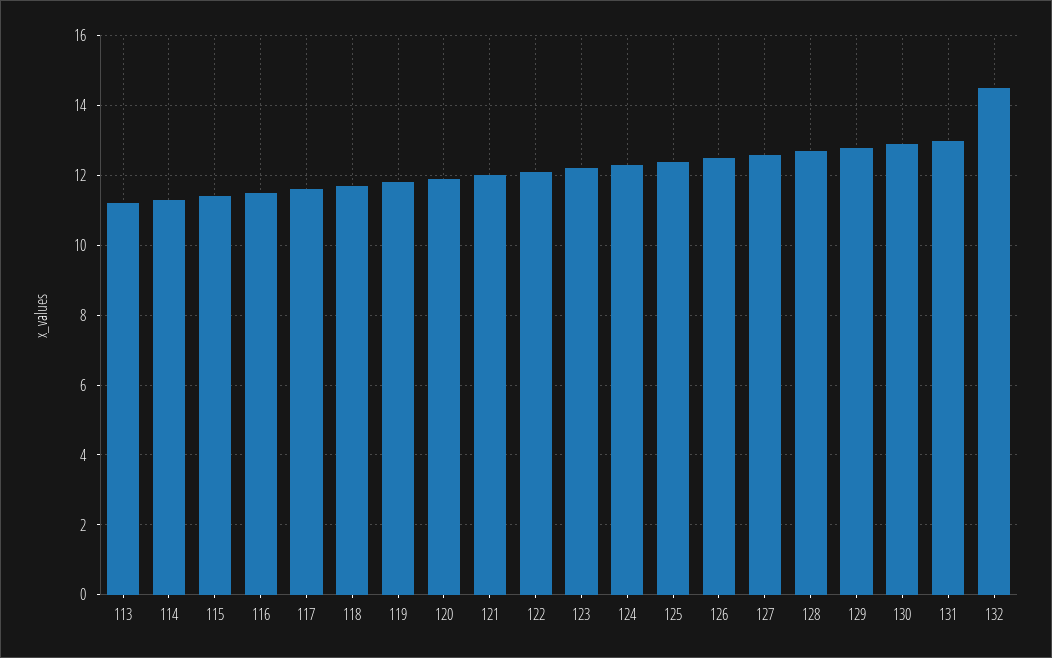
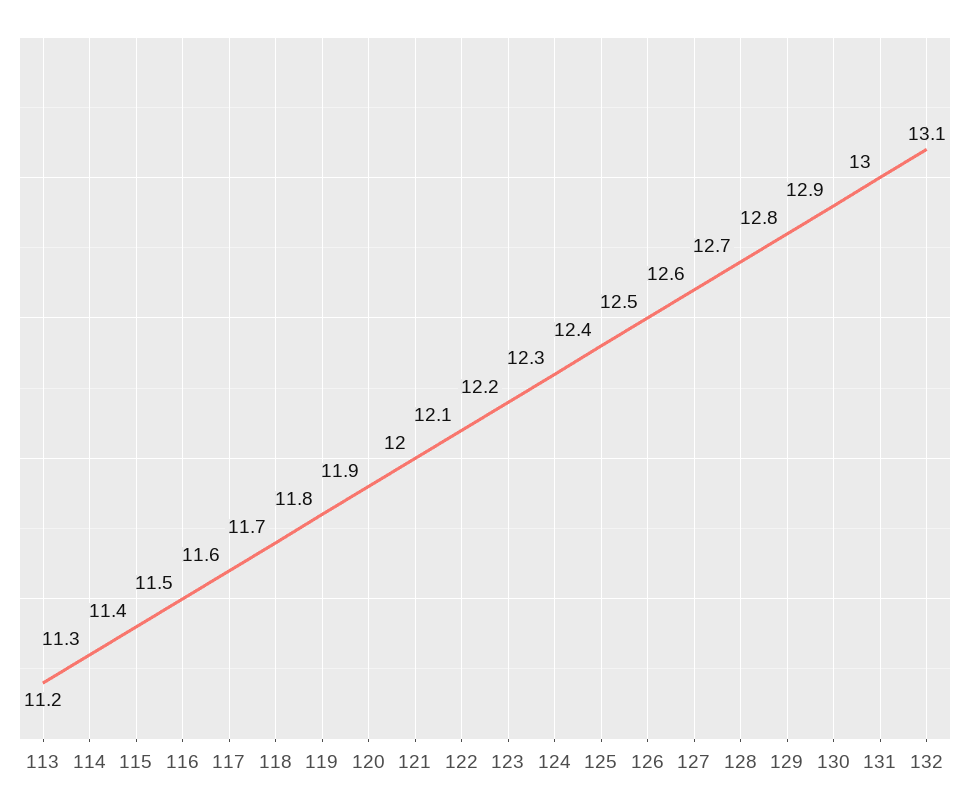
132: 14.5 -> 13.1

